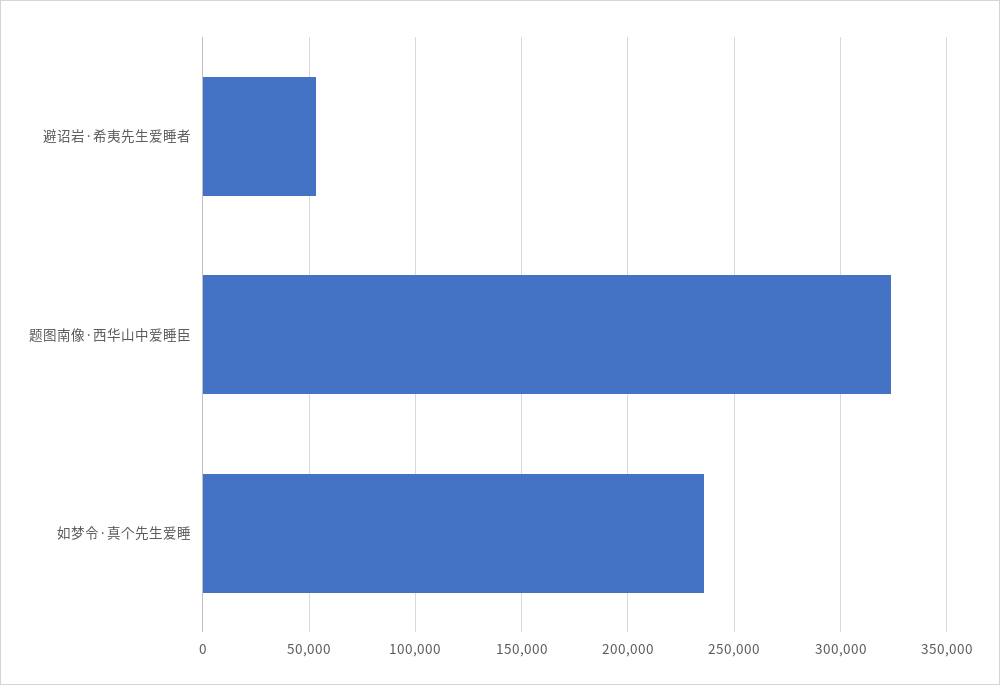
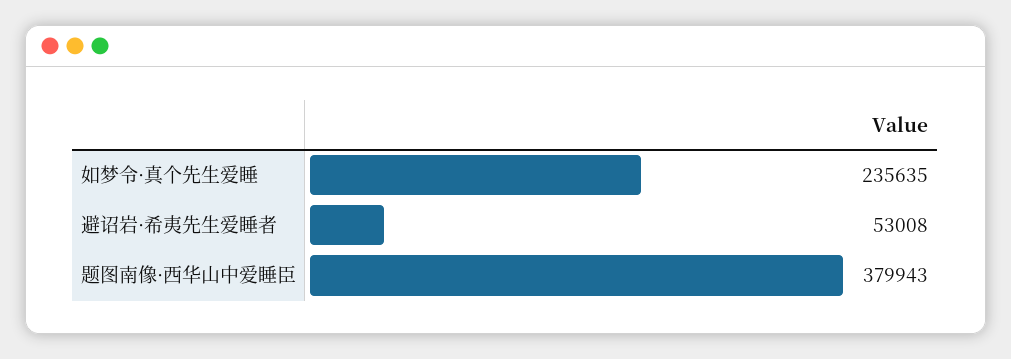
题图南像·西华山中爱睡臣: 325000 -> 379943

